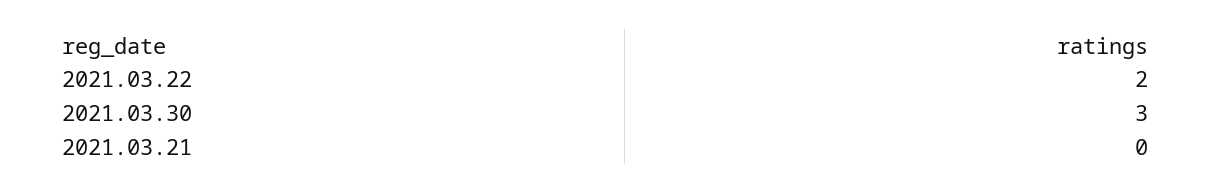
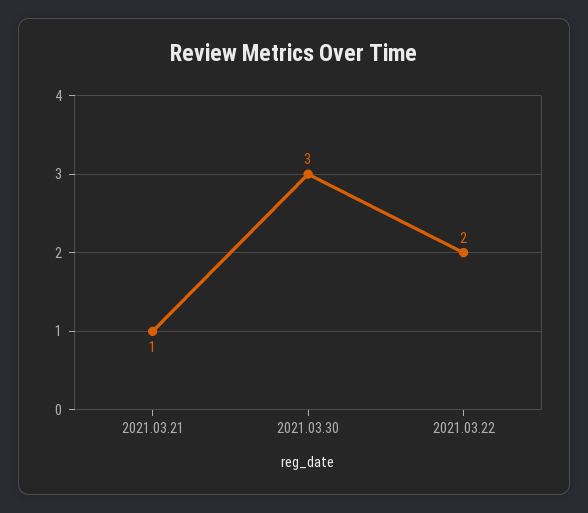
2021.03.21: 0 -> 1

